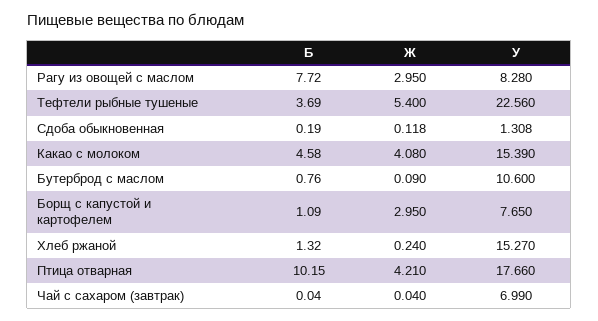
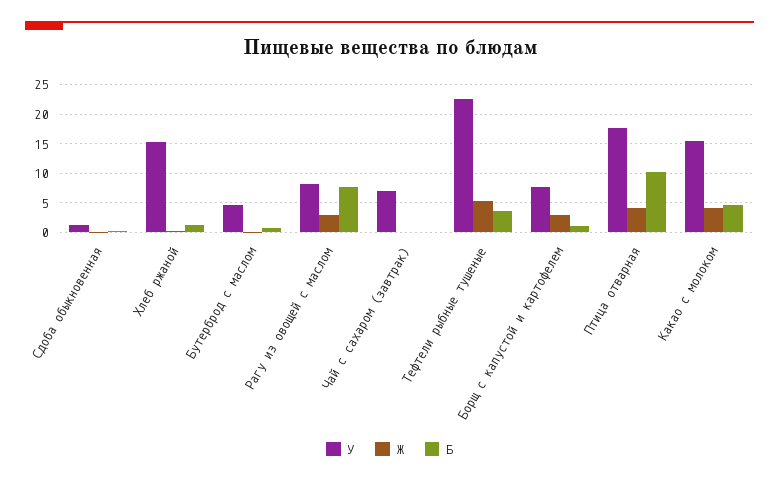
У, Бутерброд с маслом: 10.6 -> 5

